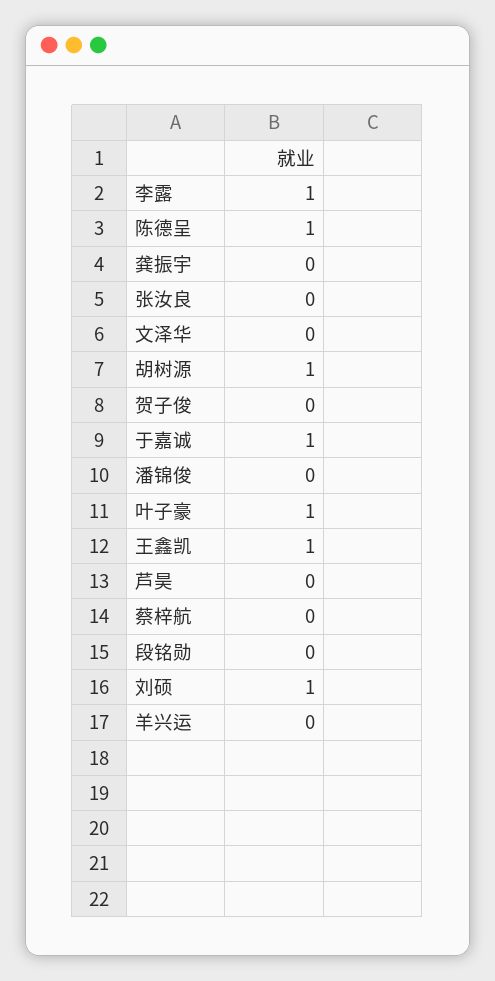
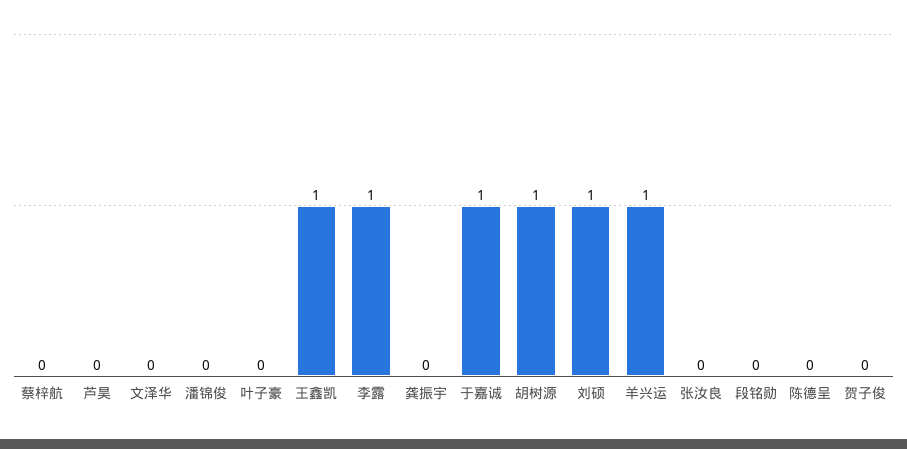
陈德呈: 1 -> 0
叶子豪: 1 -> 0
羊兴运: 0 -> 1

